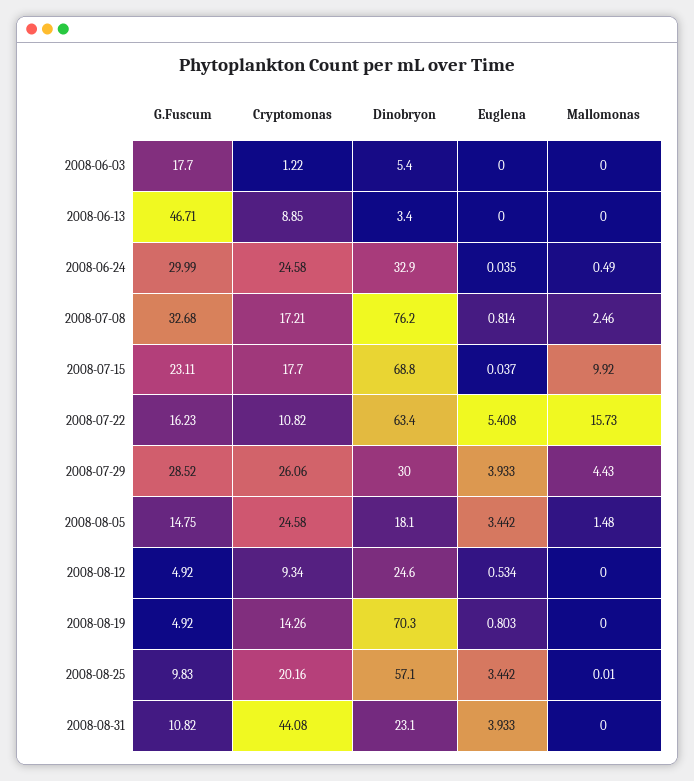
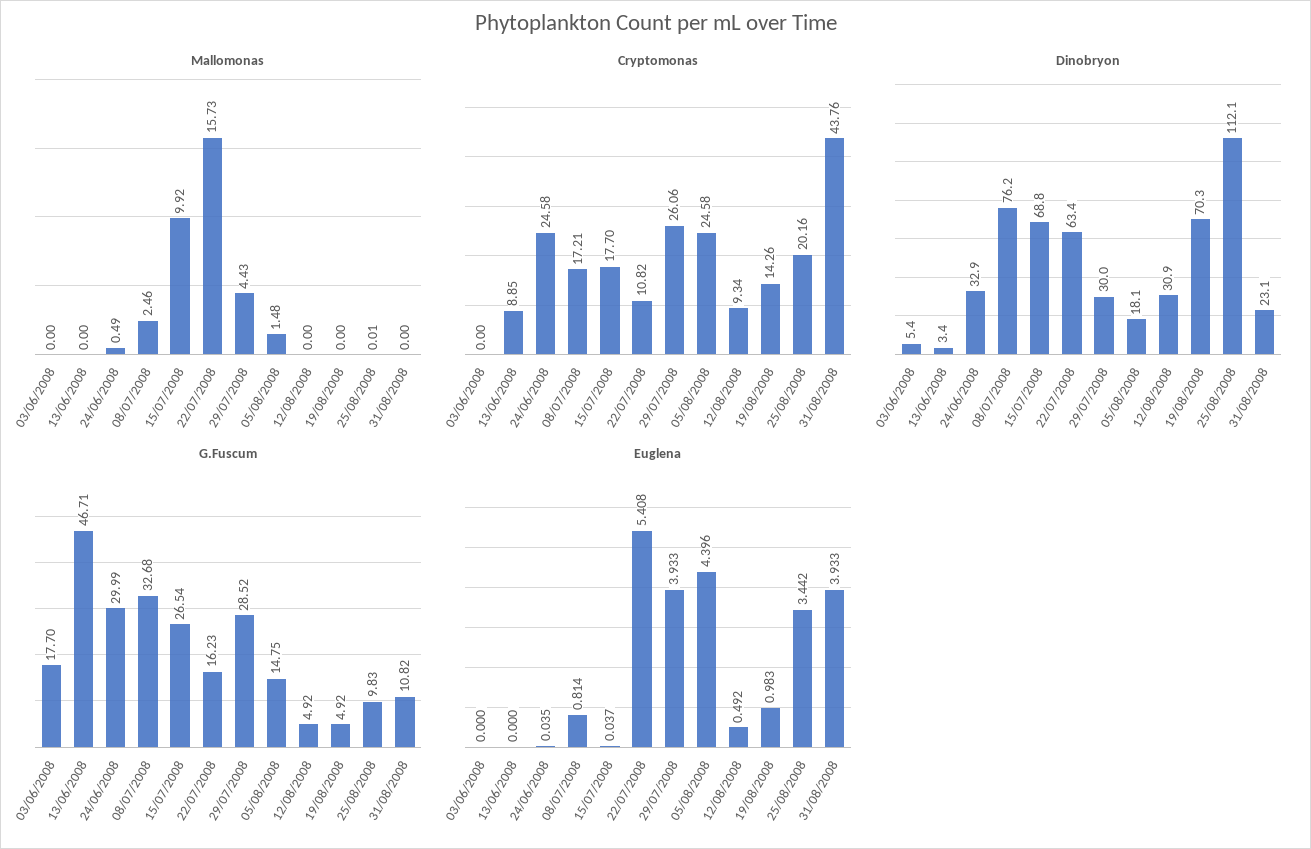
Cryptomonas, 2008-06-03: 1.22 -> 0
G.Fuscum, 2008-07-15: 23.11 -> 26.54
Euglena, 2008-08-05: 3.442 -> 4.396
Dinobryon, 2008-08-12: 24.6 -> 30.9
Euglena, 2008-08-12: 0.534 -> 0.492
Euglena, 2008-08-19: 0.803 -> 0.983
Dinobryon, 2008-08-25: 57.1 -> 112.1
Cryptomonas, 2008-08-31: 44.08 -> 43.76

